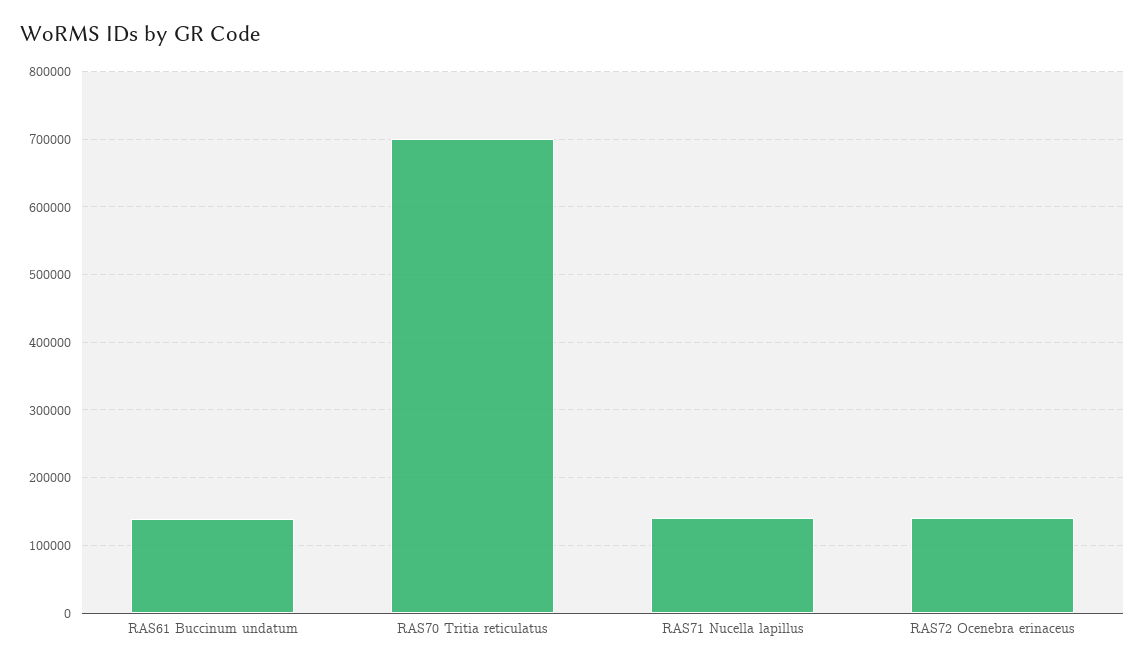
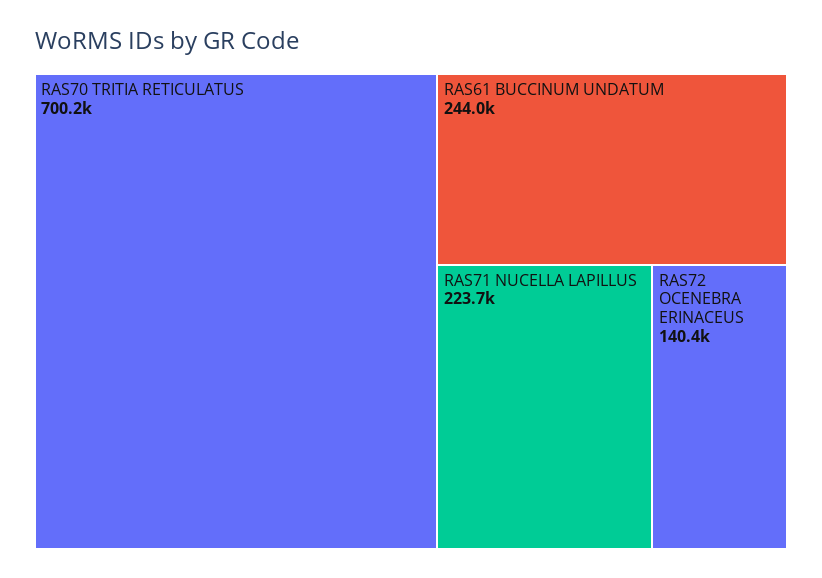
RAS61 Buccinum undatum: 140000 -> 244000
RAS71 Nucella lapillus: 140000 -> 223700

